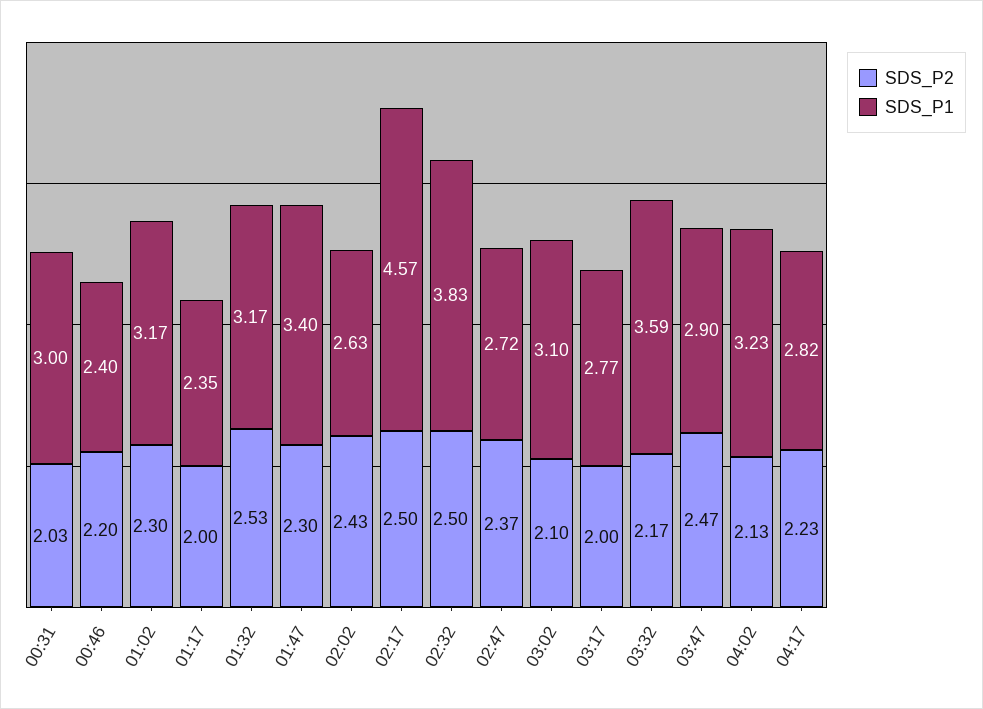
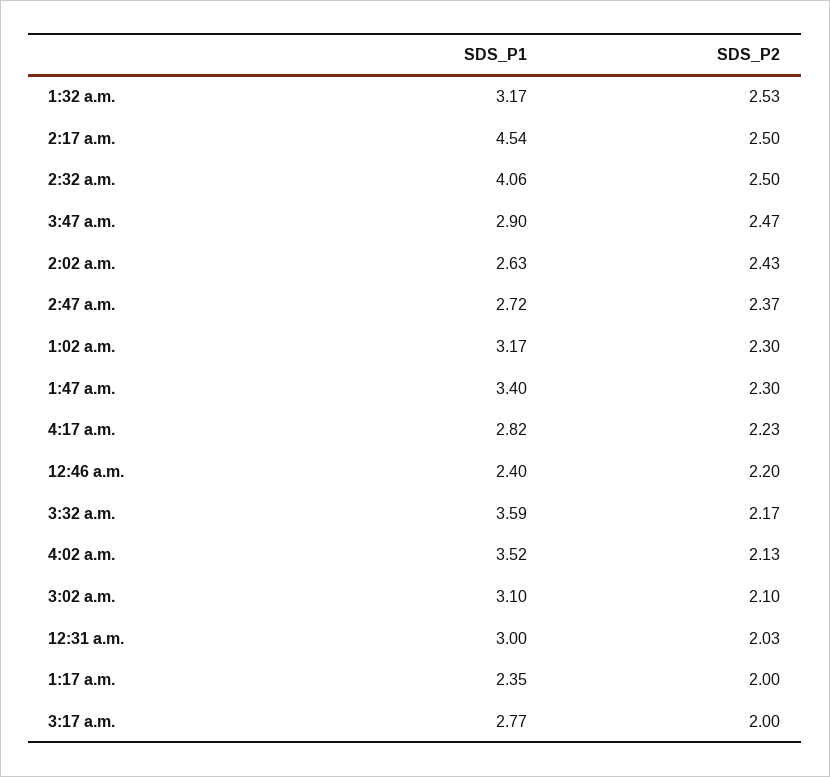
SDS_P1, 02:17: 4.57 -> 4.54
SDS_P1, 02:32: 3.83 -> 4.06
SDS_P1, 04:02: 3.23 -> 3.52

